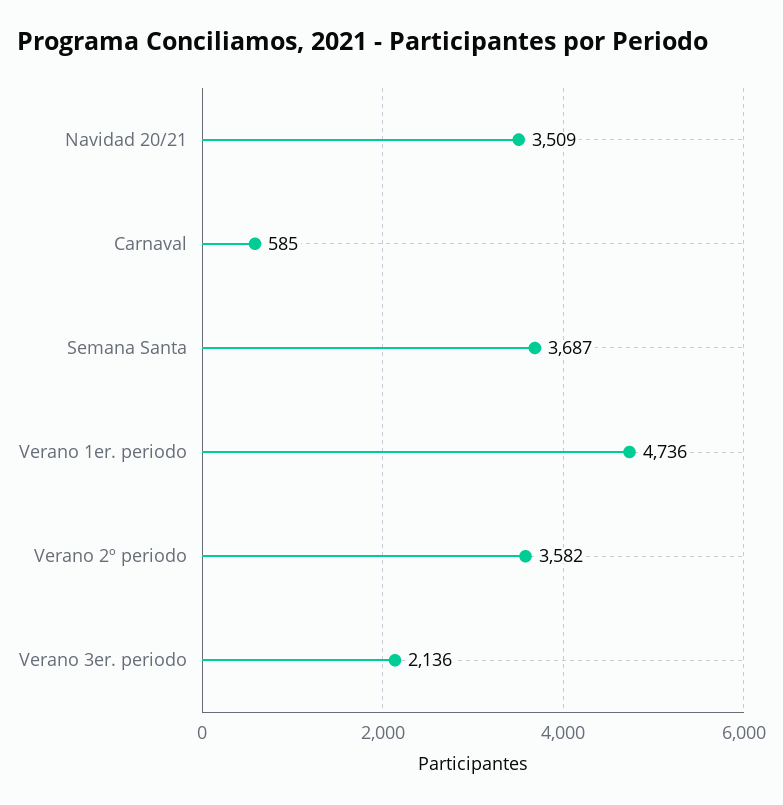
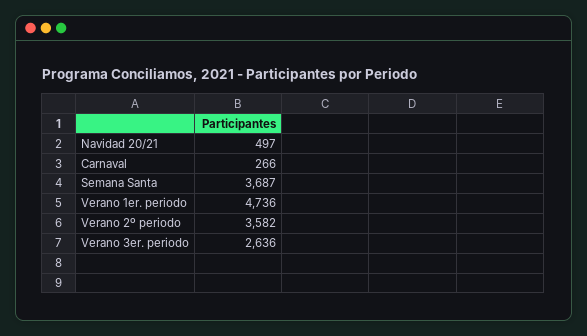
Navidad 20/21: 3509 -> 497
Carnaval: 585 -> 266
Verano 3er. periodo: 2136 -> 2636

